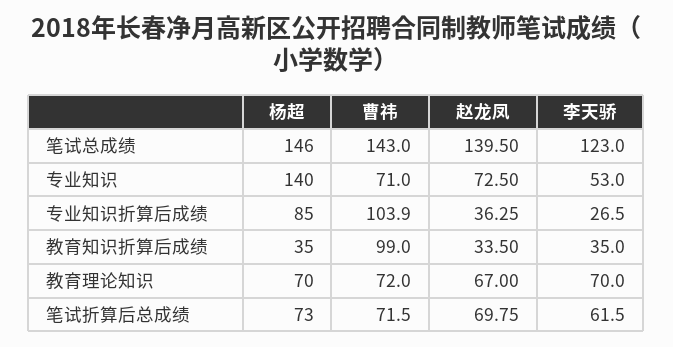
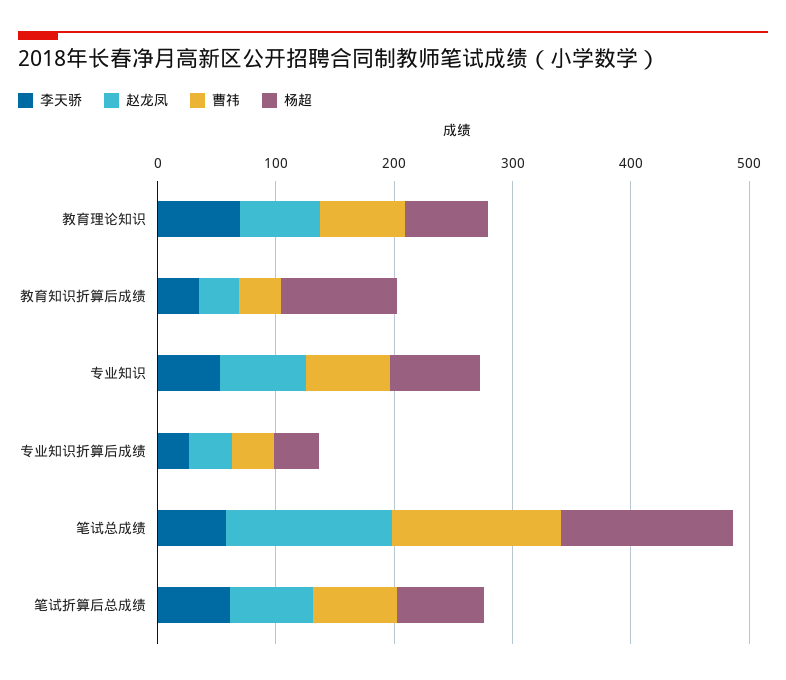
李天骄, 笔试总成绩: 123 -> 60
杨超, 专业知识: 140 -> 80
杨超, 专业知识折算后成绩: 85 -> 40
曹祎, 专业知识折算后成绩: 103.9 -> 40
杨超, 教育知识折算后成绩: 35 -> 100
曹祎, 教育知识折算后成绩: 99 -> 40

